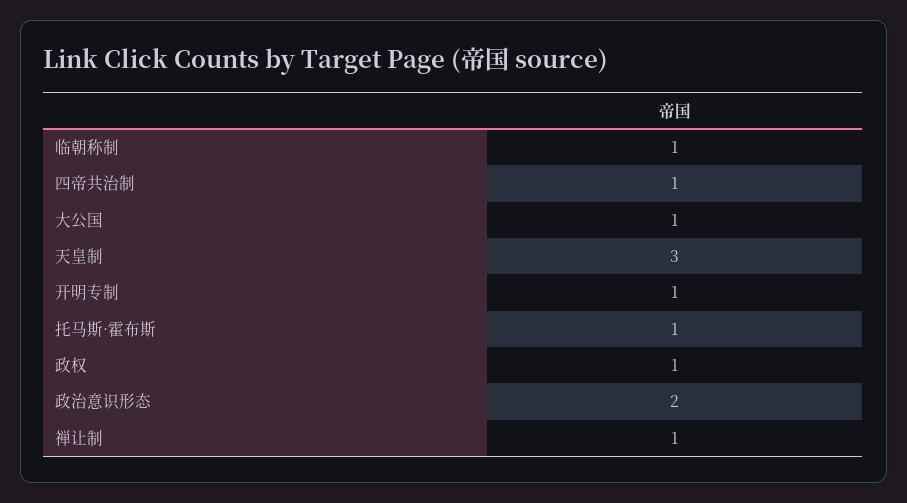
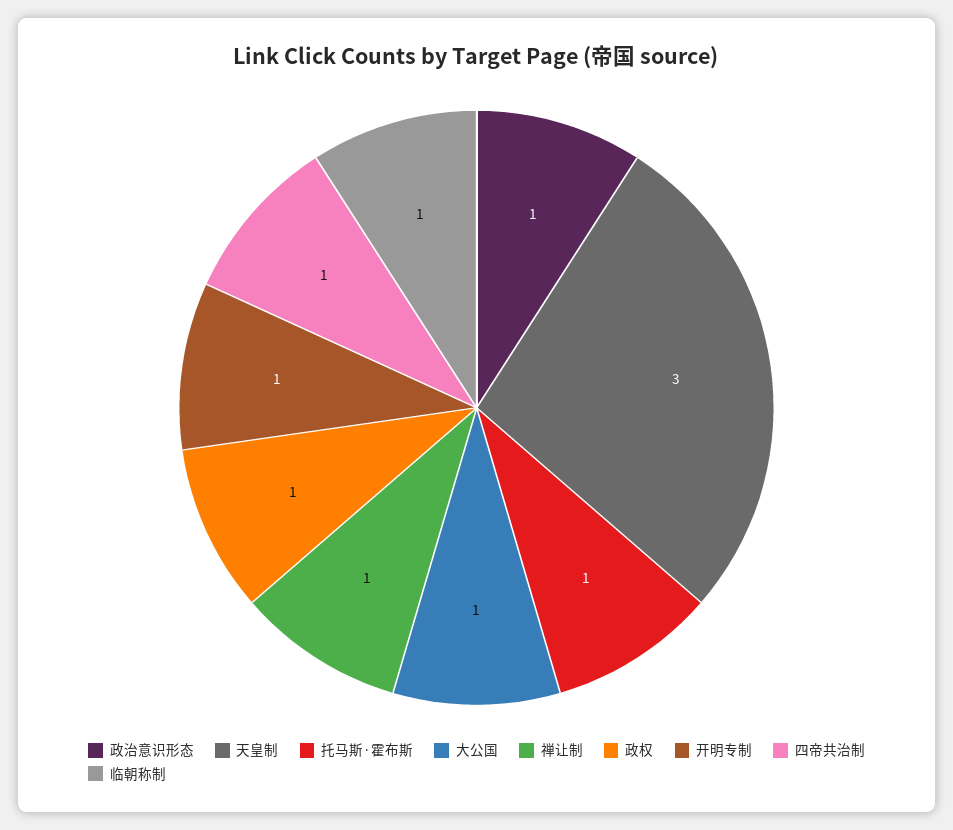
政治意识形态: 2 -> 1

